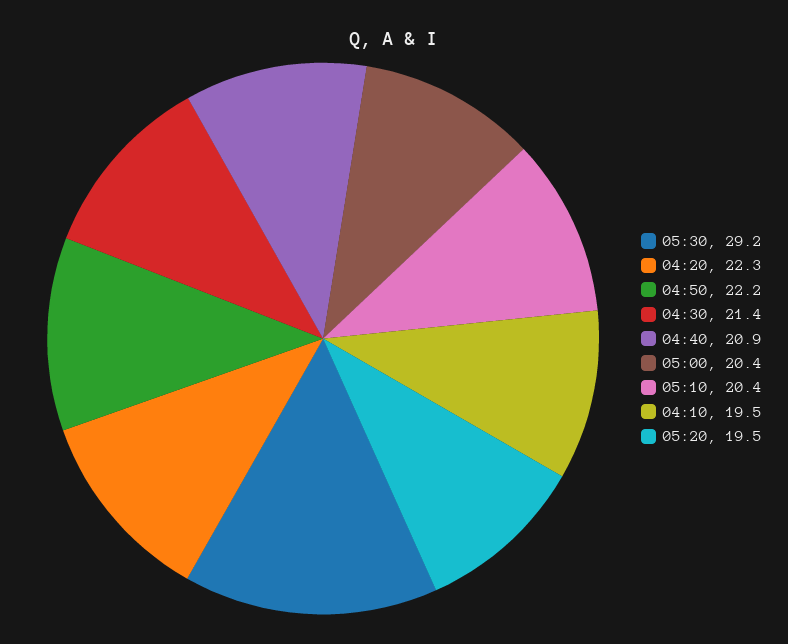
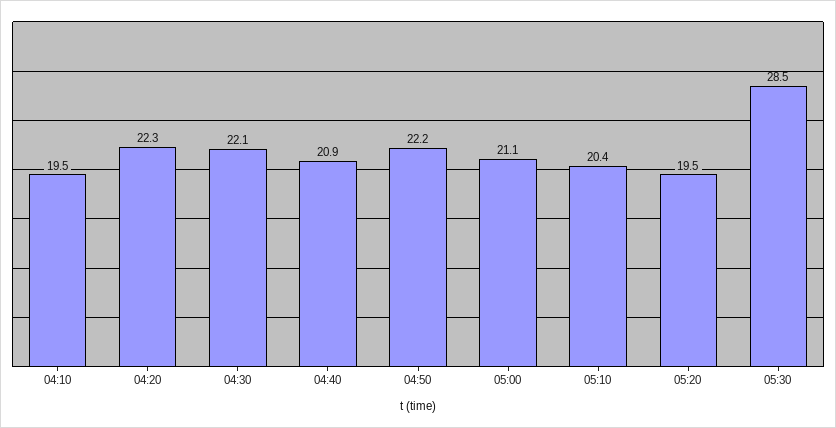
05:30: 29.2 -> 28.5
04:30: 21.4 -> 22.1
05:00: 20.4 -> 21.1

